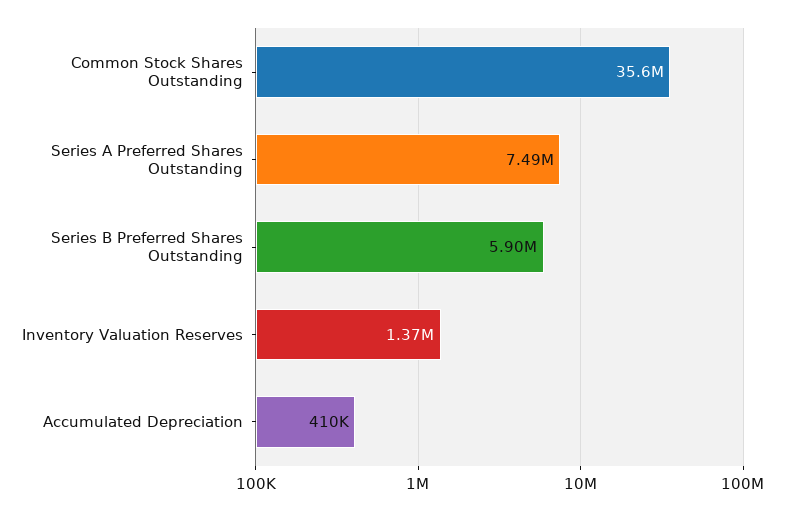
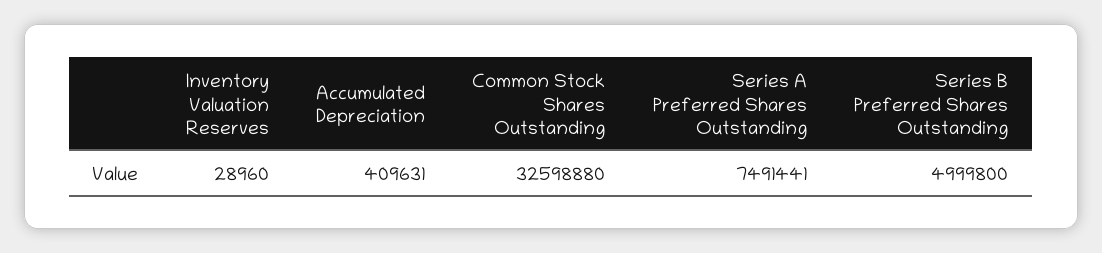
Common Stock Shares Outstanding: 35600000 -> 32598880
Series B Preferred Shares Outstanding: 5900000 -> 4999800
Inventory Valuation Reserves: 1370000 -> 28960

